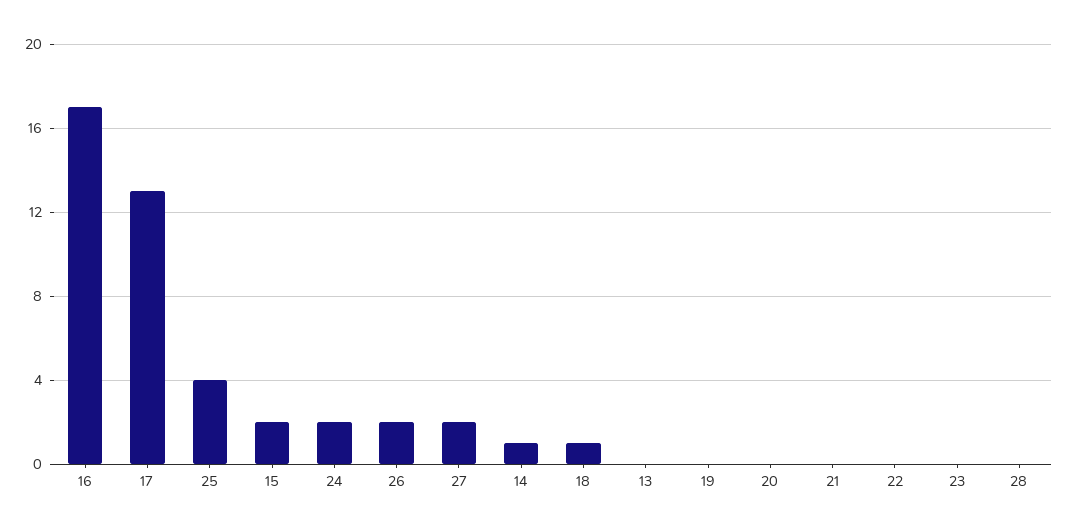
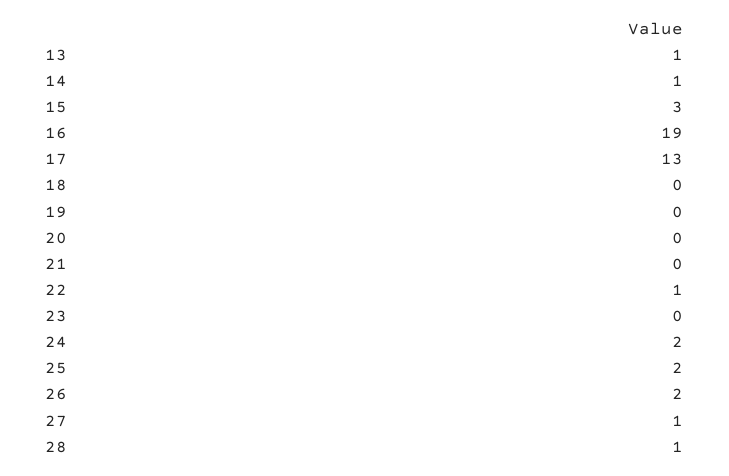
16: 17 -> 19
25: 4 -> 2
15: 2 -> 3
27: 2 -> 1
18: 1 -> 0
13: 0 -> 1
22: 0 -> 1
28: 0 -> 1

